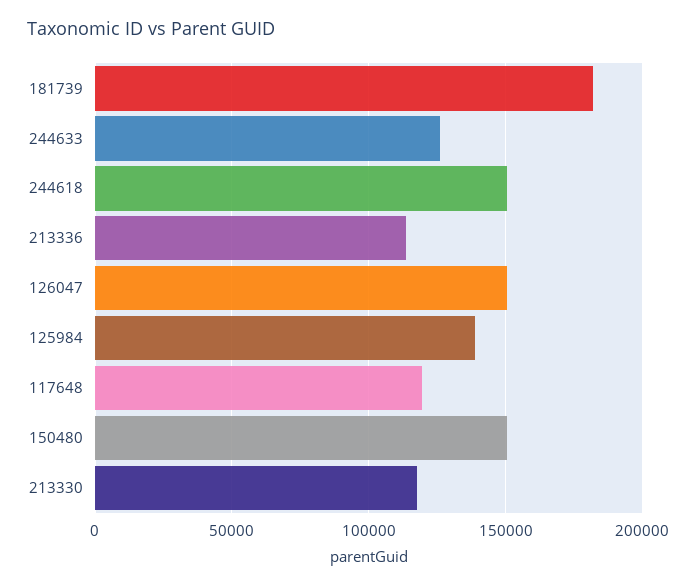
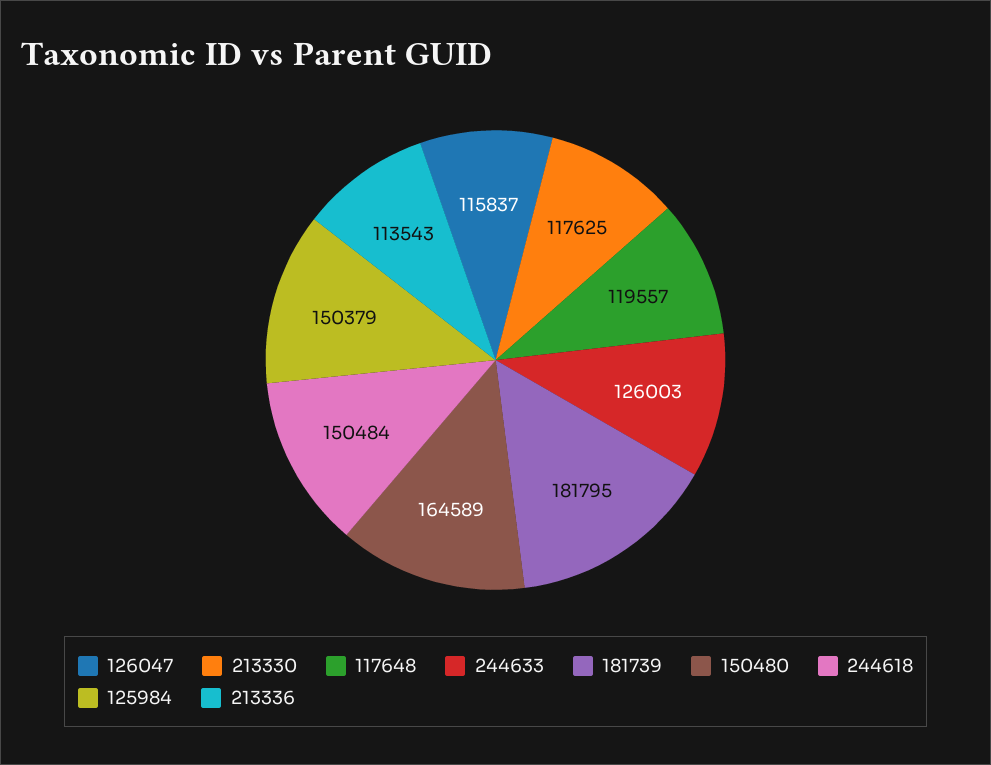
126047: 150000 -> 115837
125984: 140000 -> 150379
150480: 150000 -> 164589

